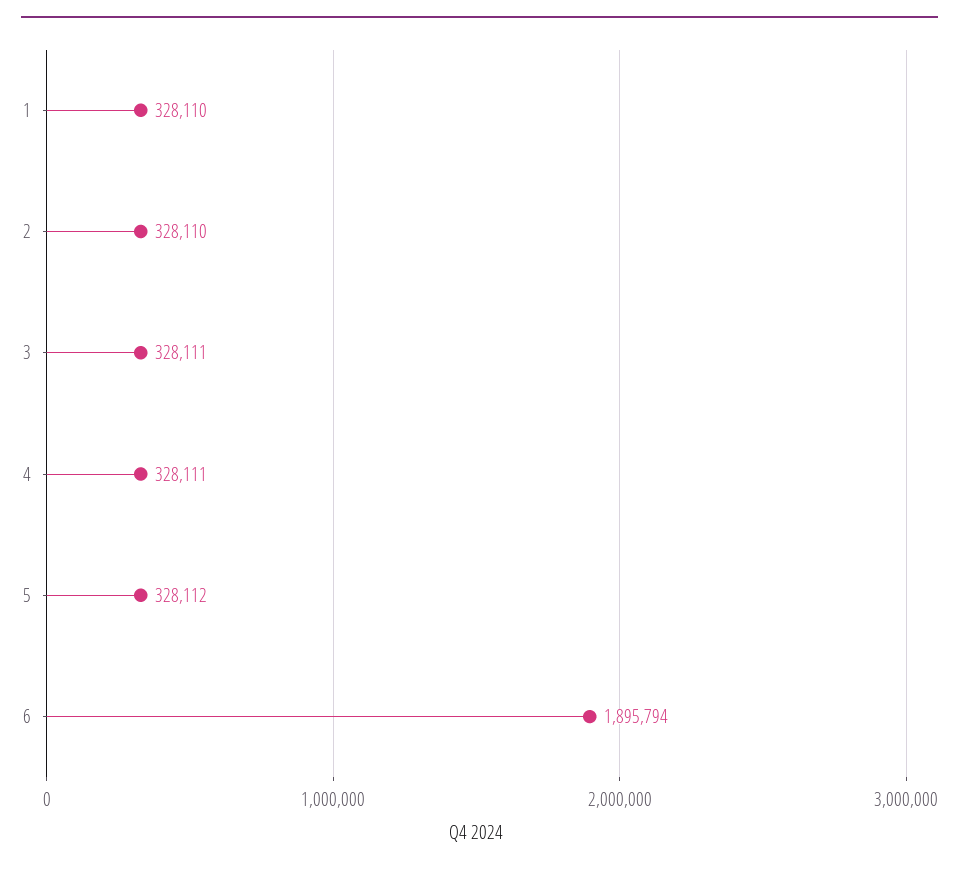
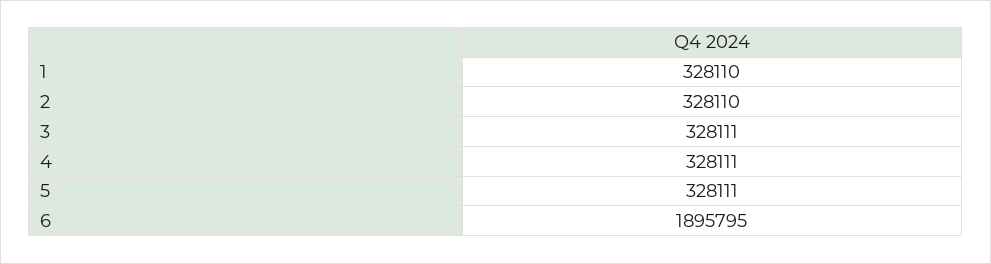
5: 328112 -> 328111
6: 1895794 -> 1895795

